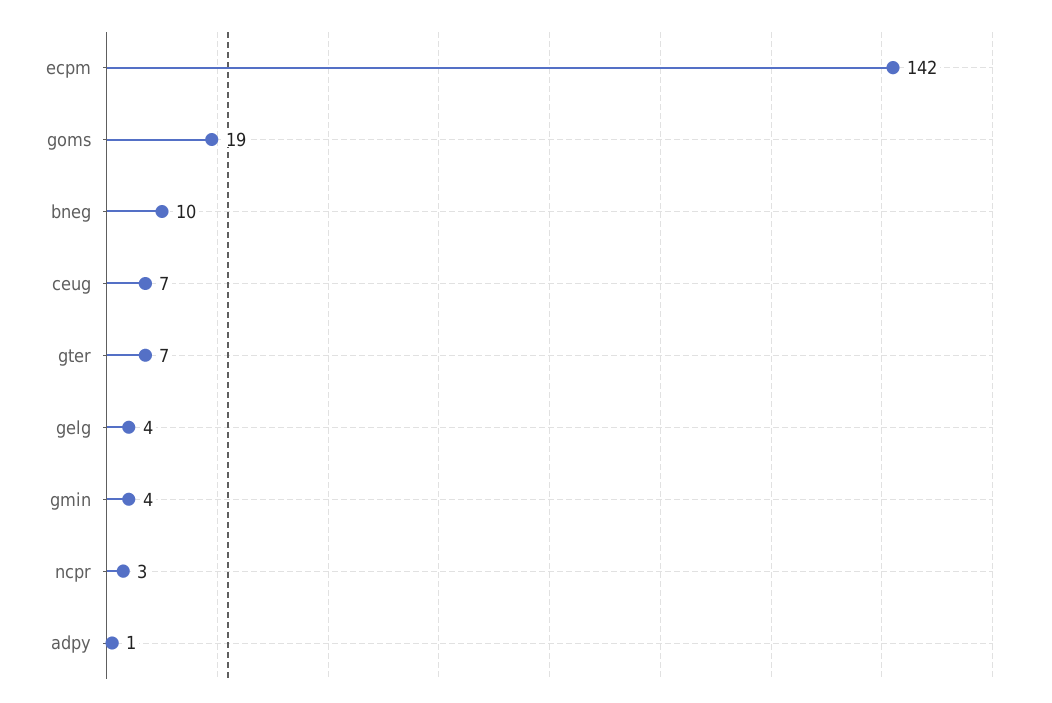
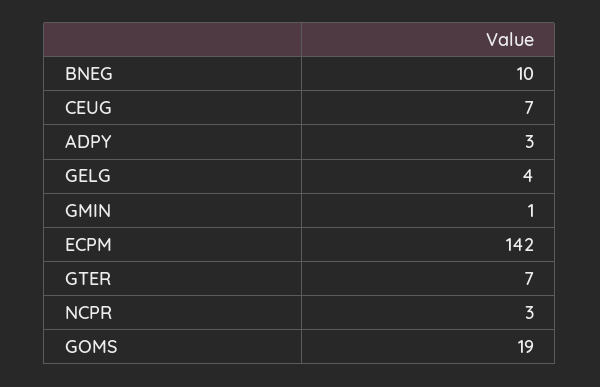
gmin: 4 -> 1
adpy: 1 -> 3

